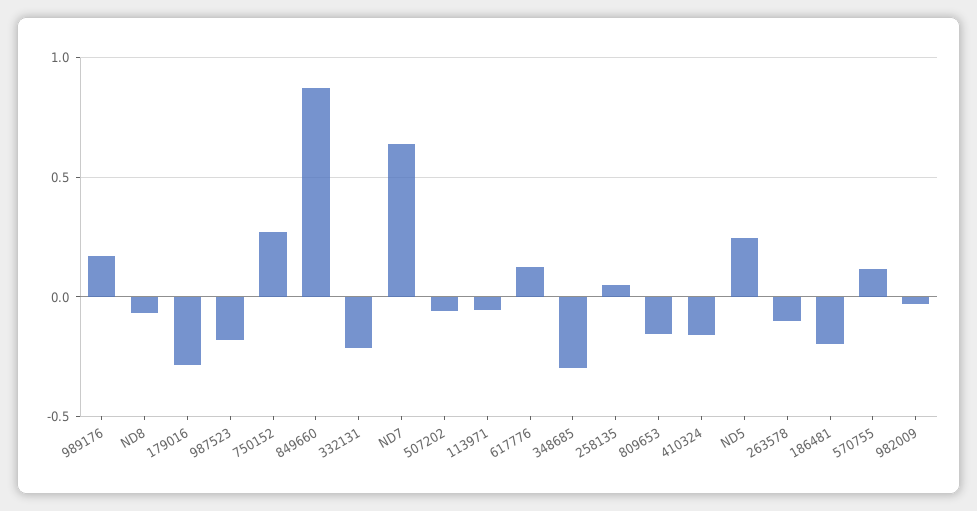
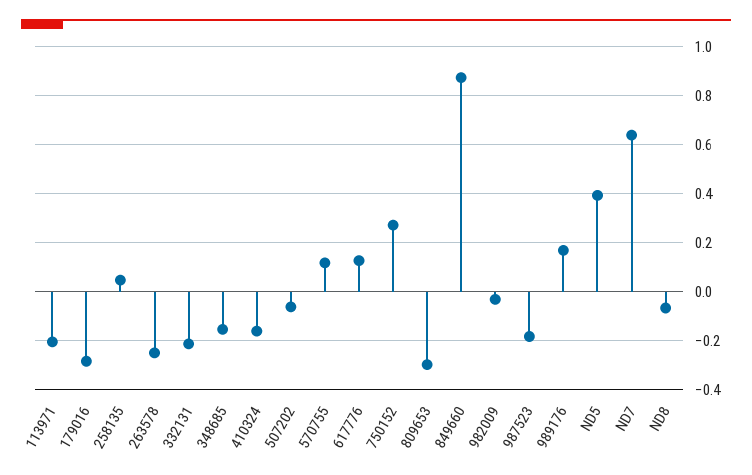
113971: -0.05 -> -0.2
348685: -0.3 -> -0.15
809653: -0.15 -> -0.3
ND5: 0.25 -> 0.4
263578: -0.1 -> -0.25
186481: -0.2 -> none

